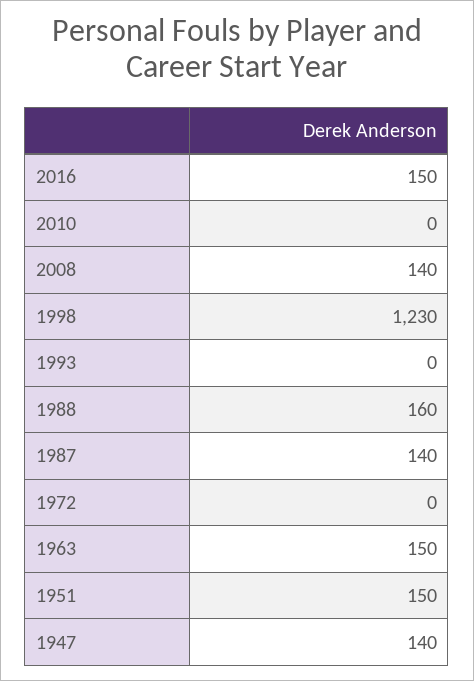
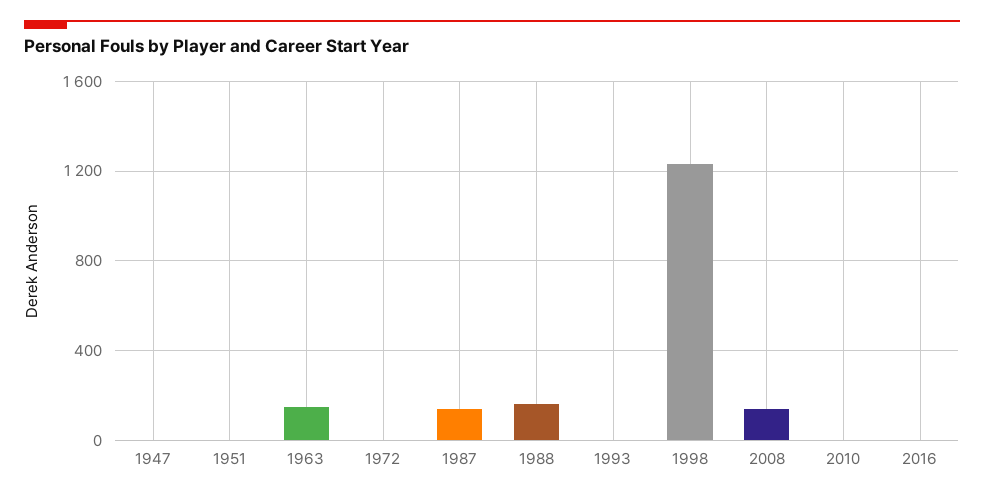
2016: 150 -> 0
1951: 150 -> 0
1947: 140 -> 0

